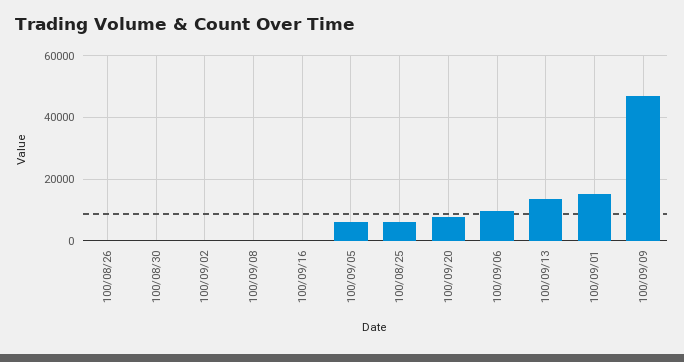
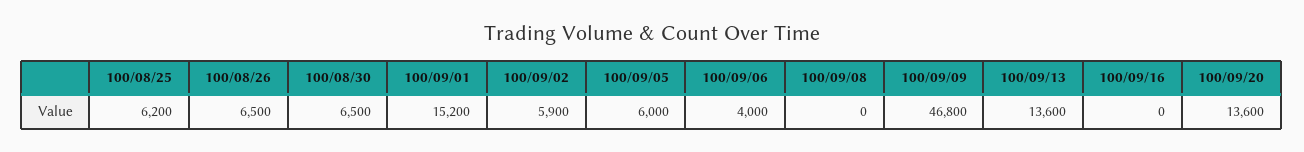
100/08/26: 0 -> 6500
100/08/30: 0 -> 6500
100/09/02: 0 -> 5900
100/09/20: 8000 -> 13600
100/09/06: 10000 -> 4000

